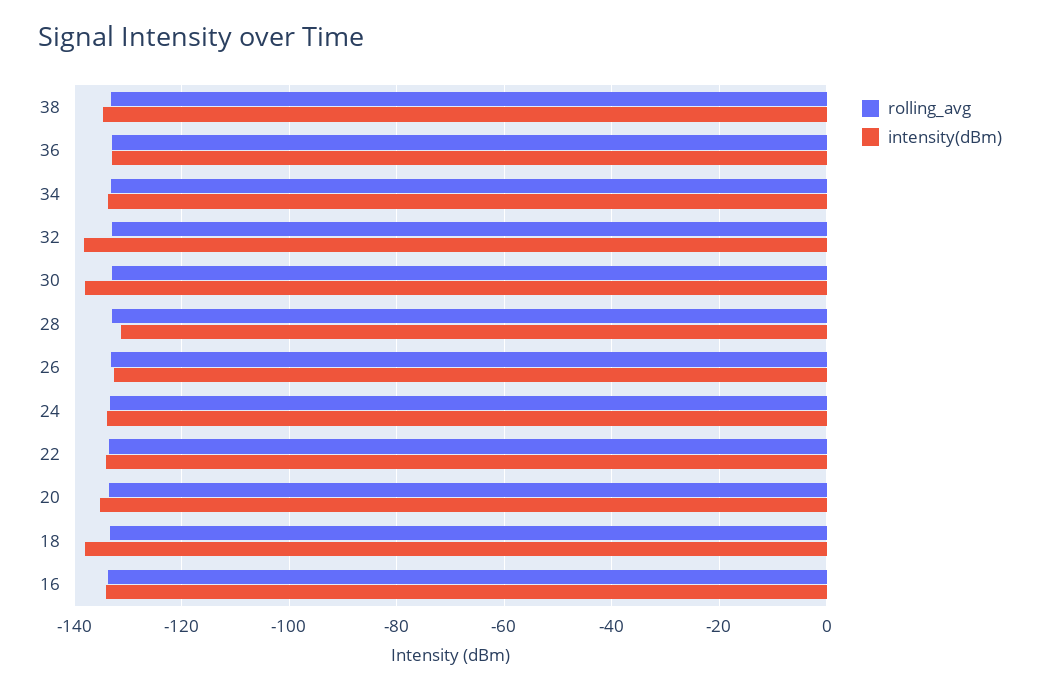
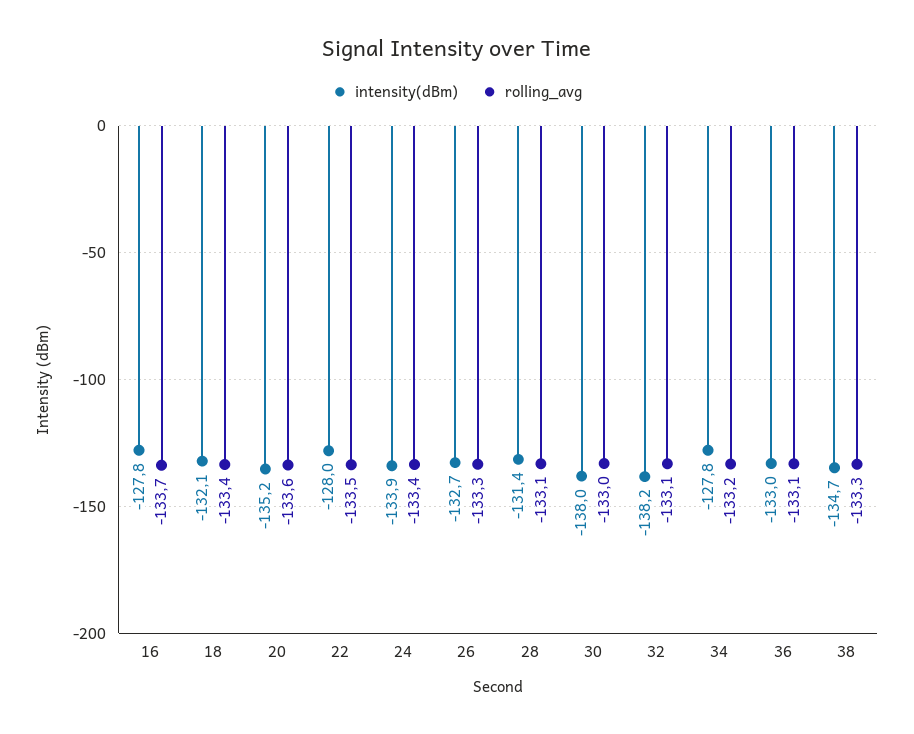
intensity(dBm), 34: -134 -> -127.8
intensity(dBm), 22: -134 -> -128
intensity(dBm), 18: -138 -> -132.1
intensity(dBm), 16: -134 -> -127.8

